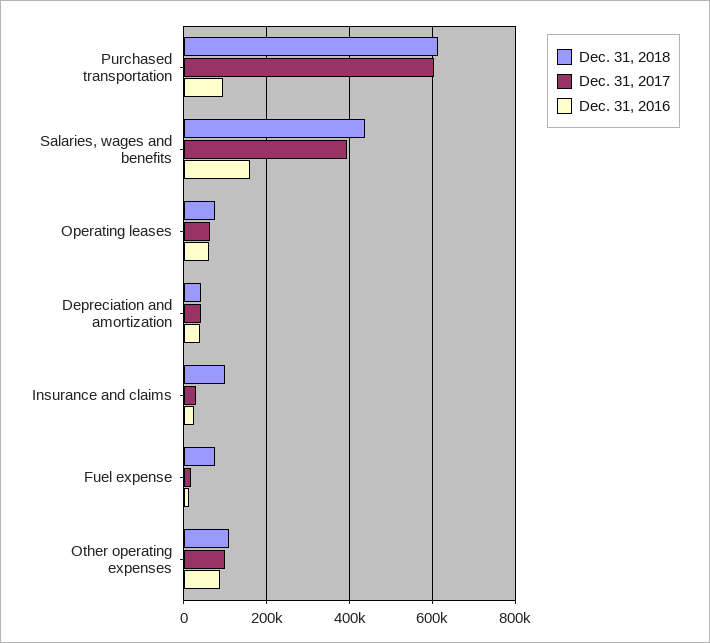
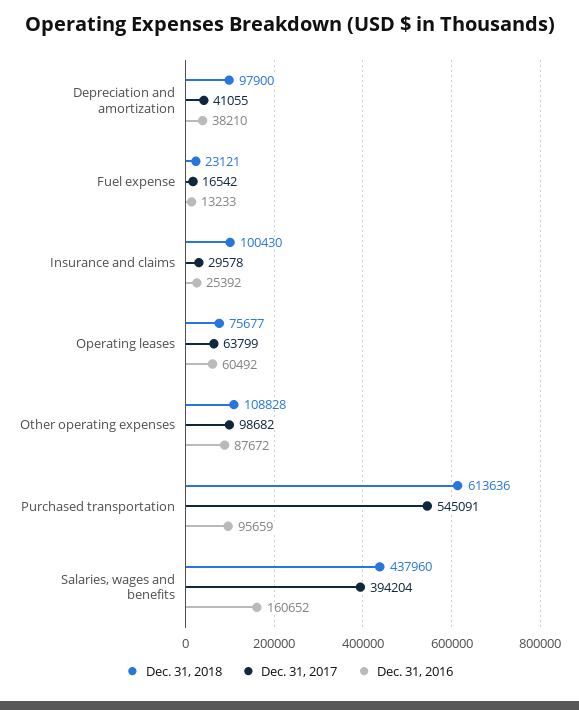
Dec. 31, 2017, Purchased transportation: 600000 -> 545091
Dec. 31, 2018, Depreciation and amortization: 40000 -> 97900
Dec. 31, 2018, Fuel expense: 80000 -> 23121

